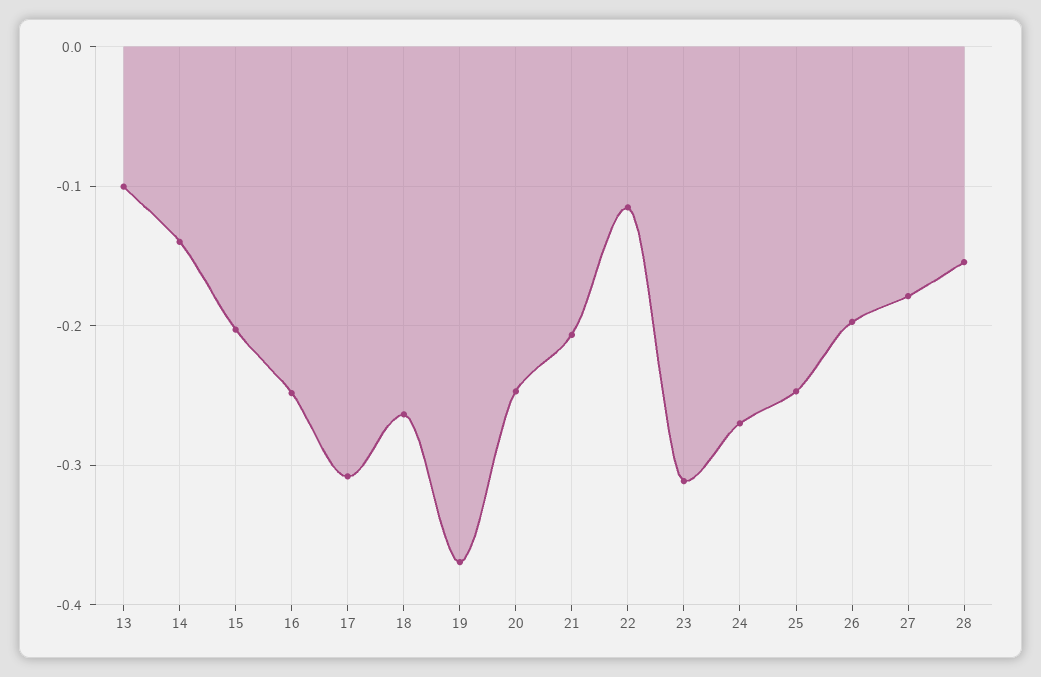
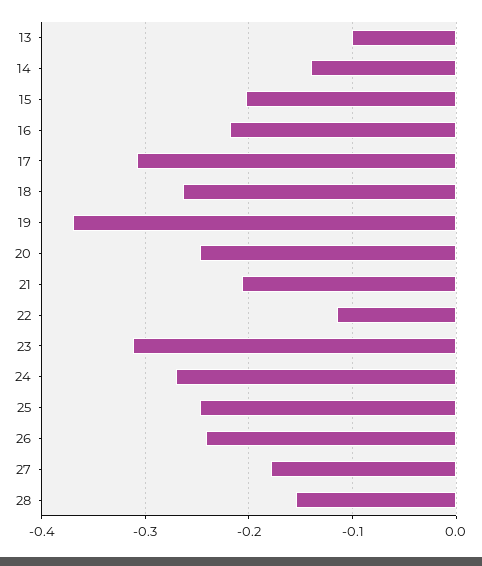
16: -0.25 -> -0.22
26: -0.2 -> -0.24

